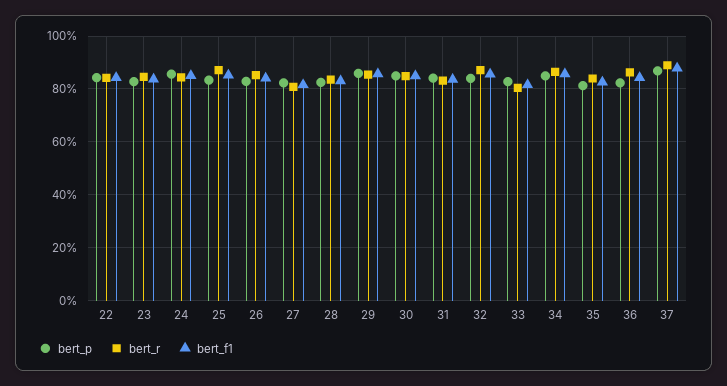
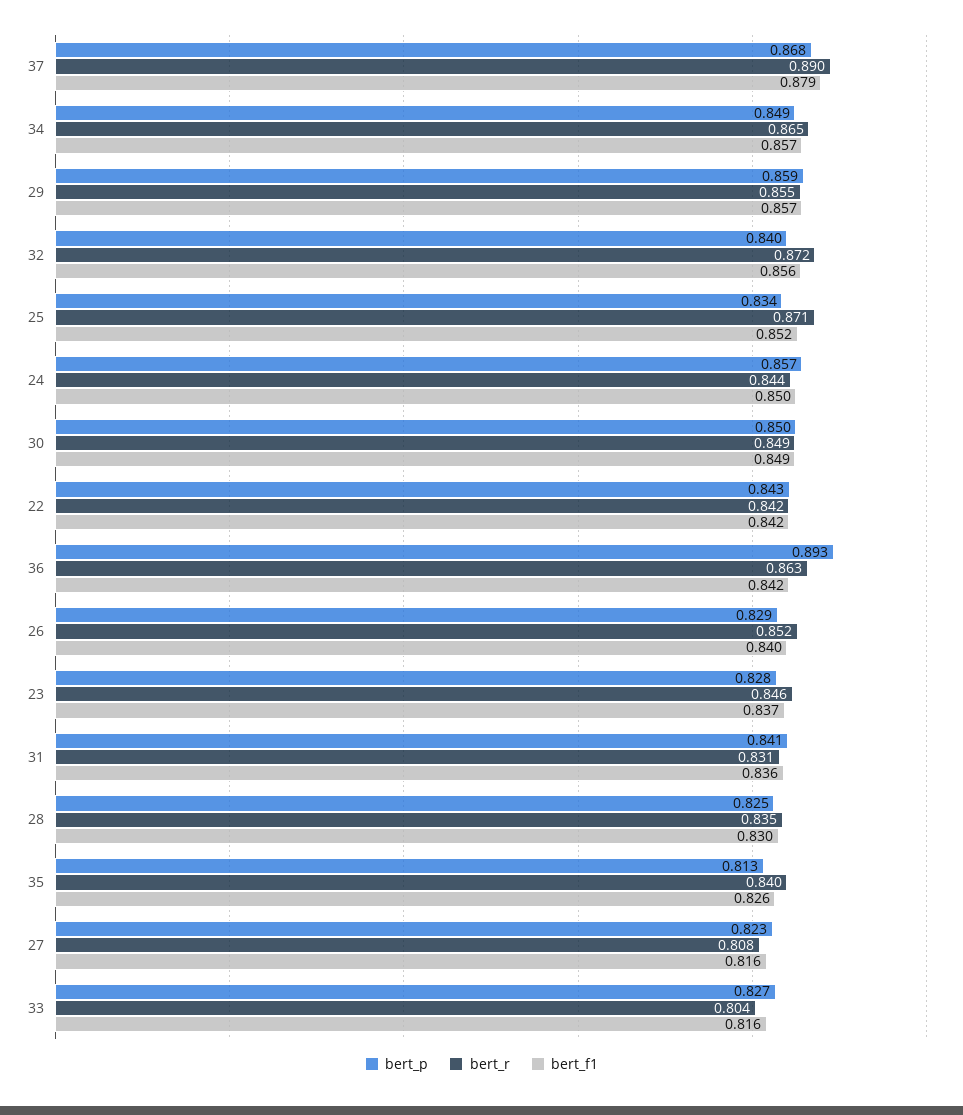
bert_p, 36: 0.825 -> 0.893

